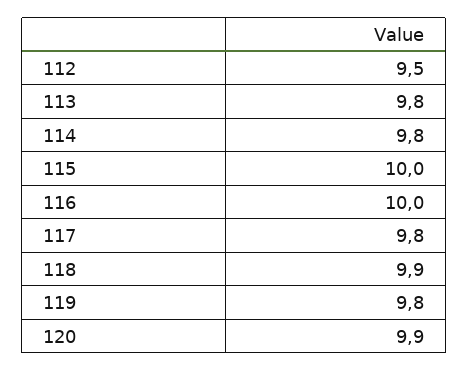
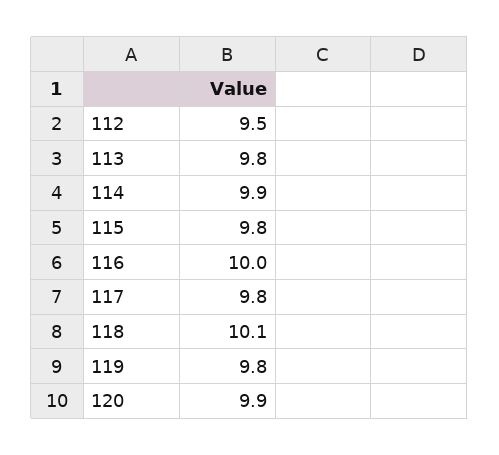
114: 9.8 -> 9.9
115: 10 -> 9.8
118: 9.9 -> 10.1

